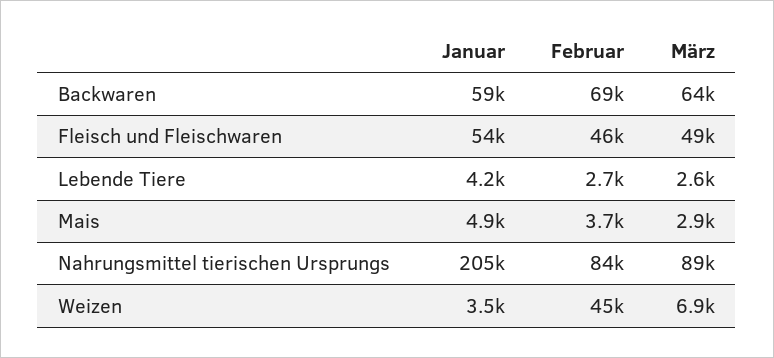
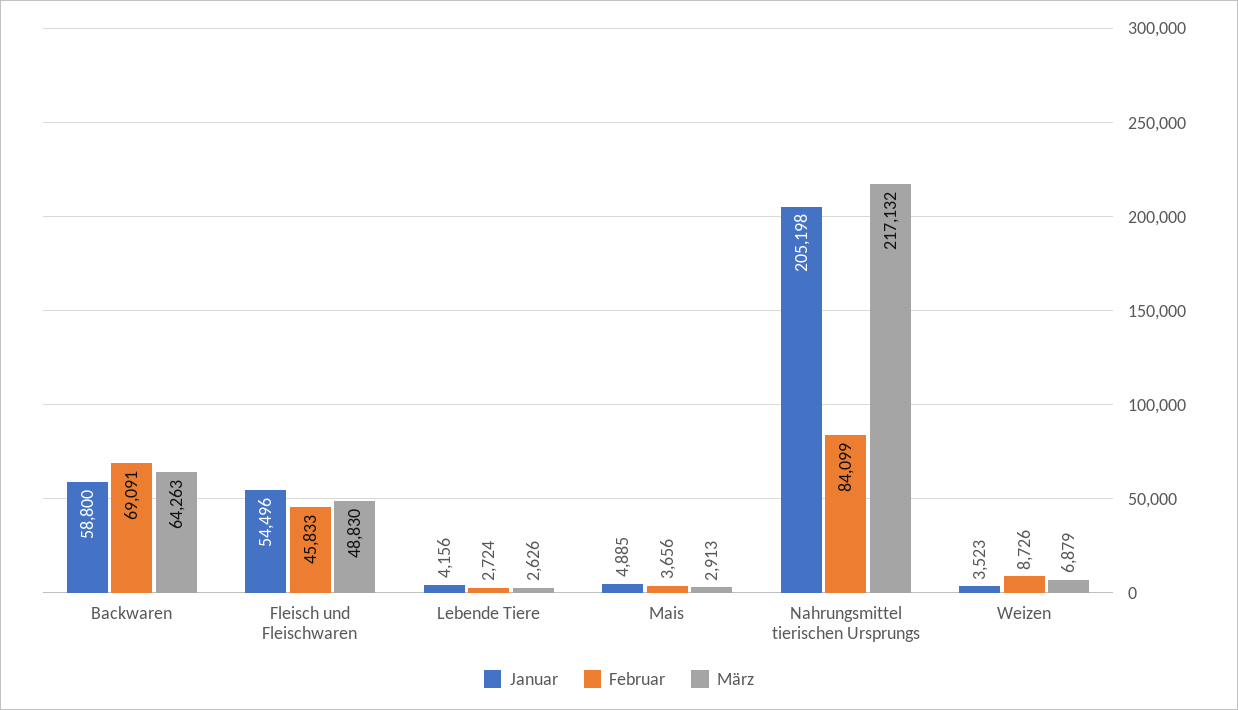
März, Nahrungsmittel tierischen Ursprungs: 89000 -> 217132
Februar, Weizen: 45000 -> 8726

